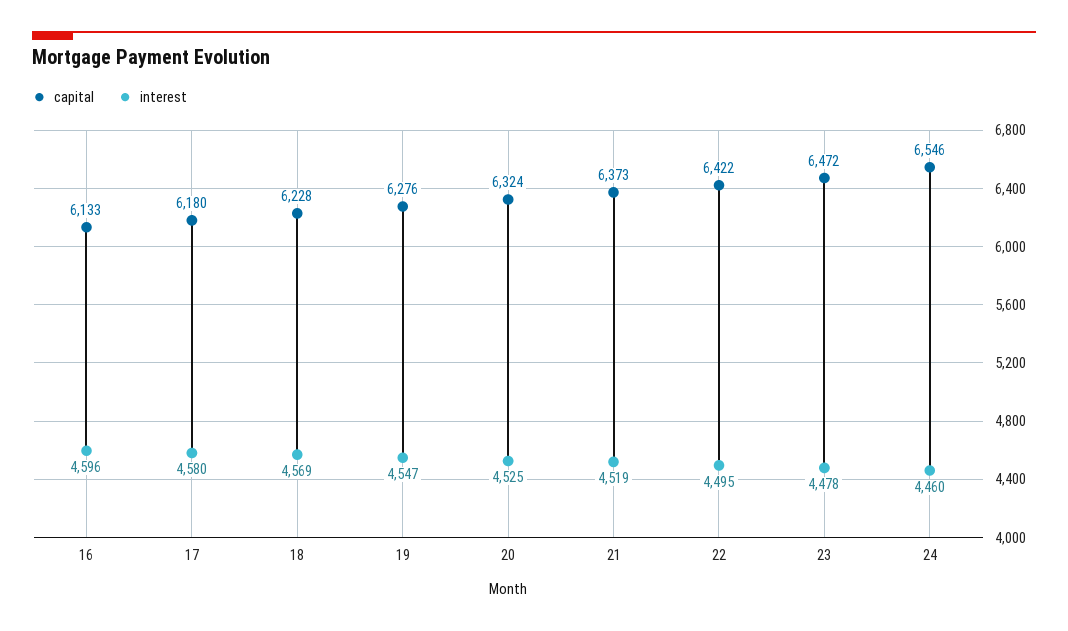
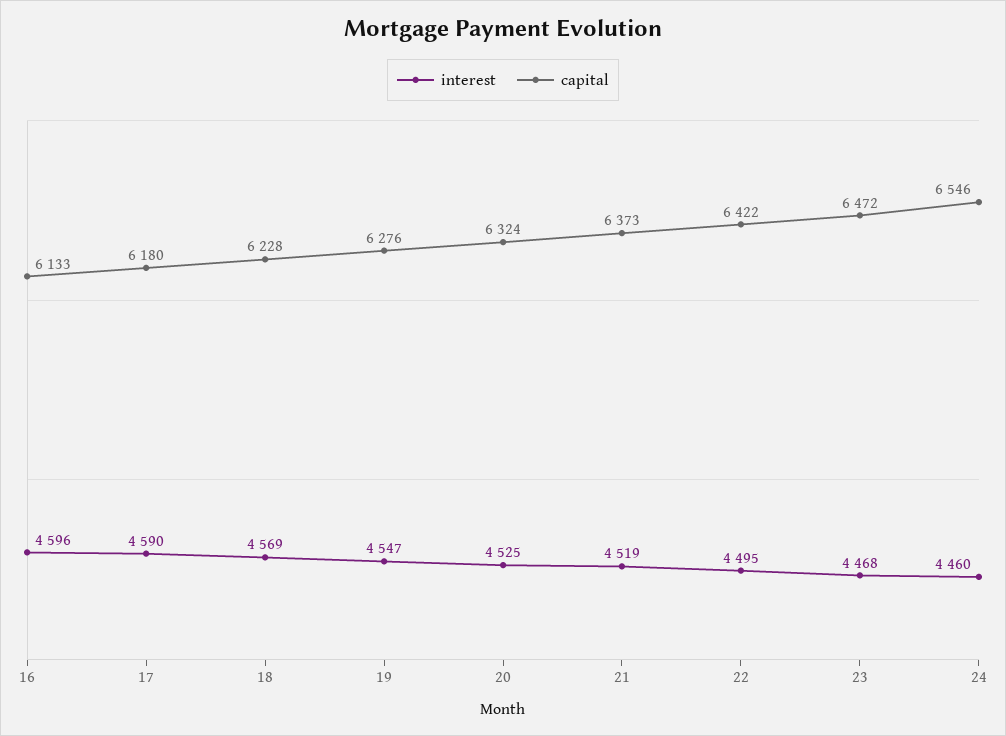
interest, 17: 4580 -> 4590
interest, 23: 4478 -> 4468

